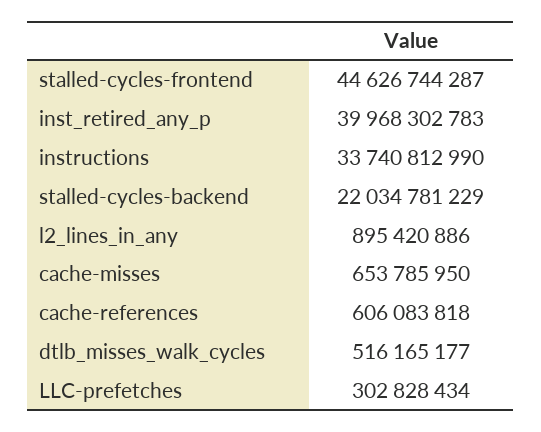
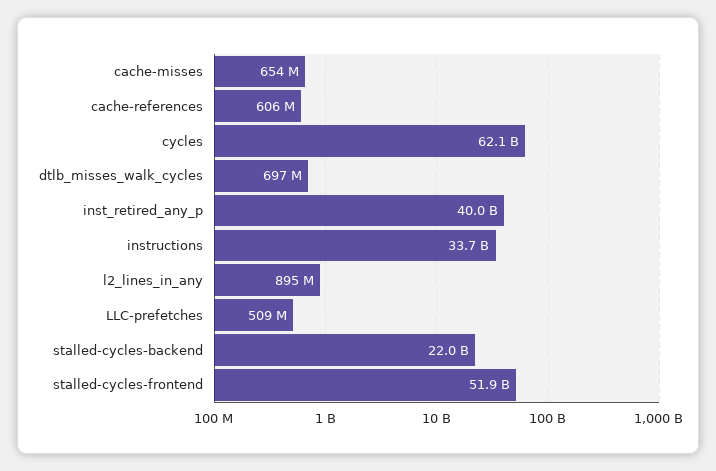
stalled-cycles-frontend: 44626744287 -> 51900000000
dtlb_misses_walk_cycles: 516165177 -> 697000000
LLC-prefetches: 302828434 -> 509000000
cycles: none -> 62100000000

